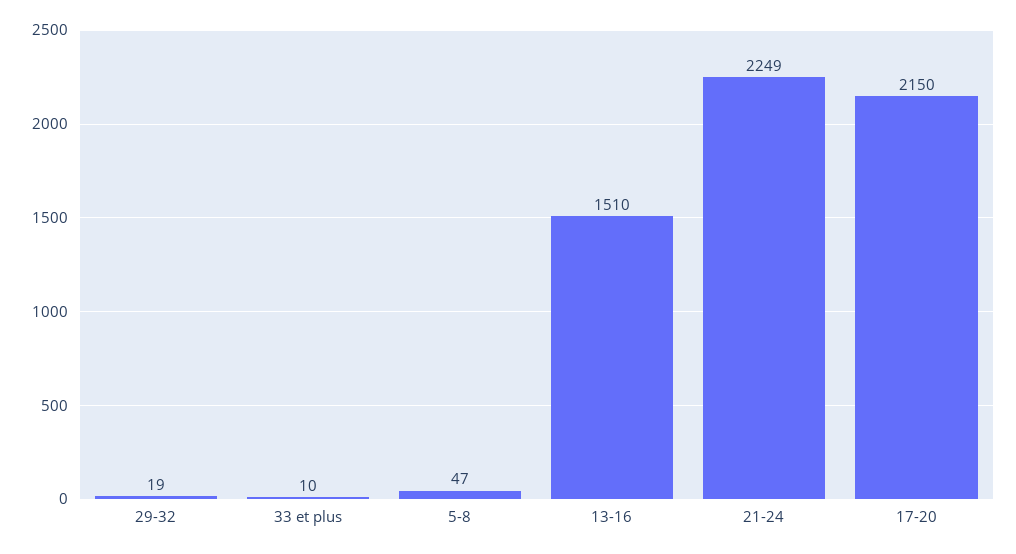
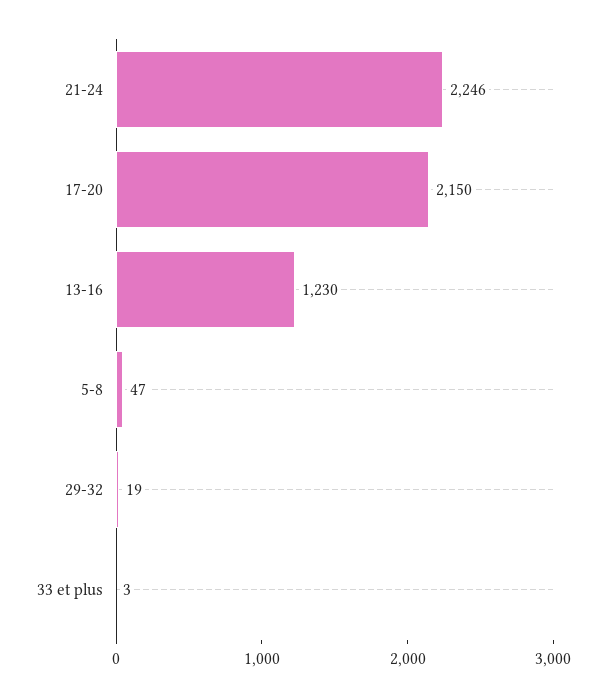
33 et plus: 10 -> 3
13-16: 1510 -> 1230
21-24: 2249 -> 2246

